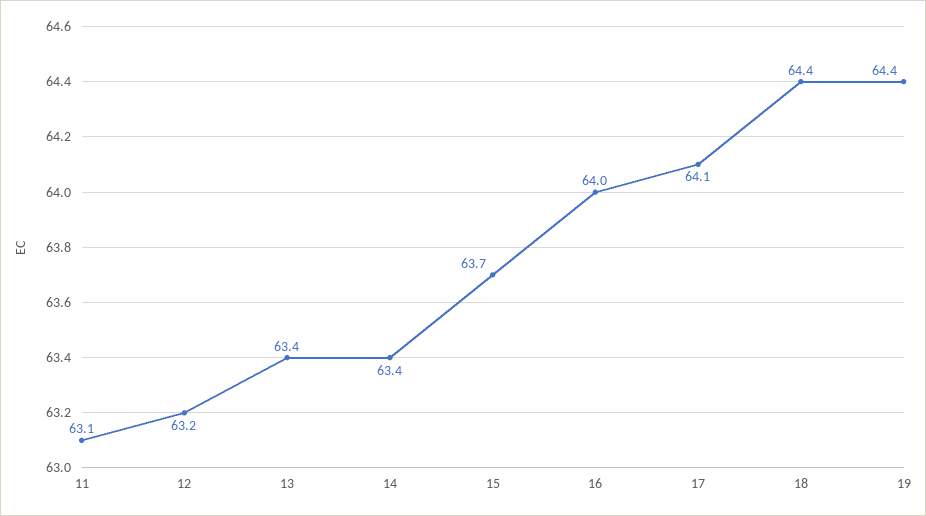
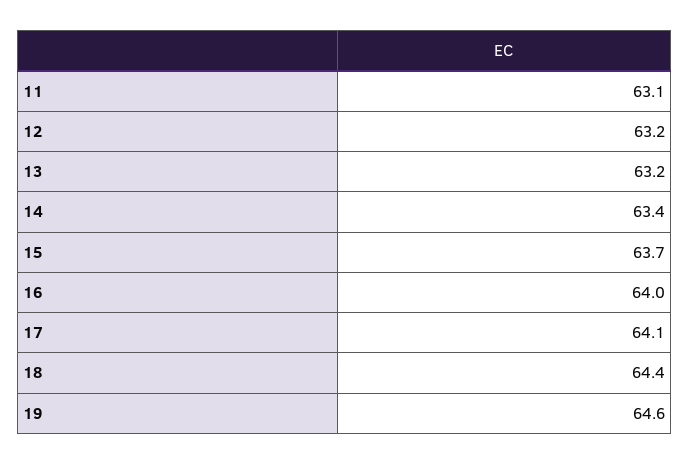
13: 63.4 -> 63.2
19: 64.4 -> 64.6

